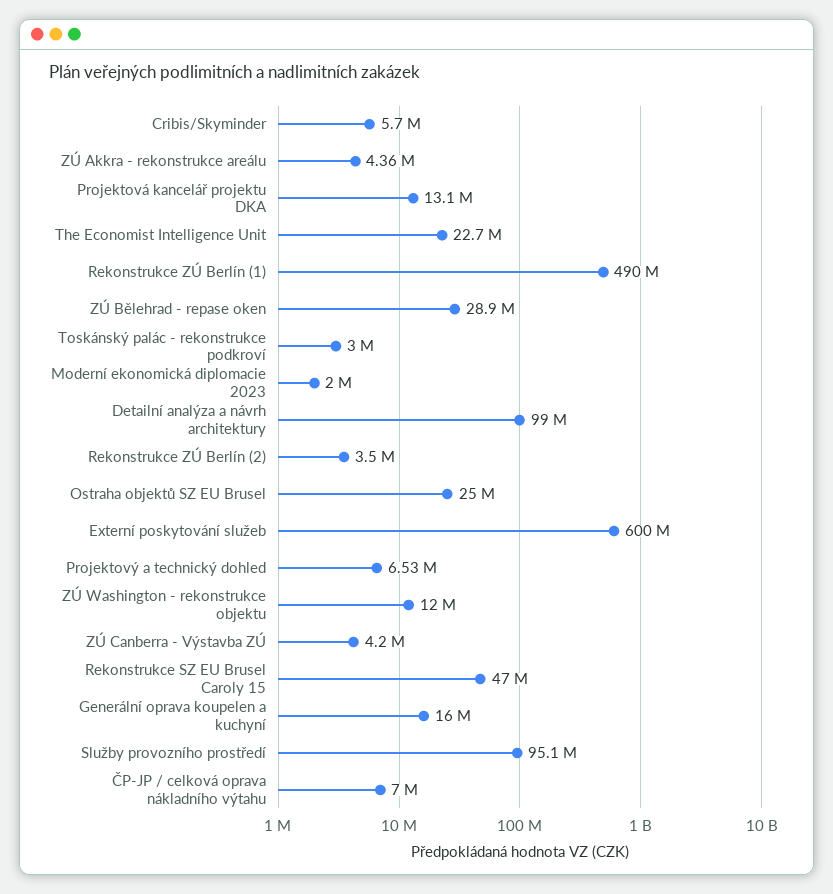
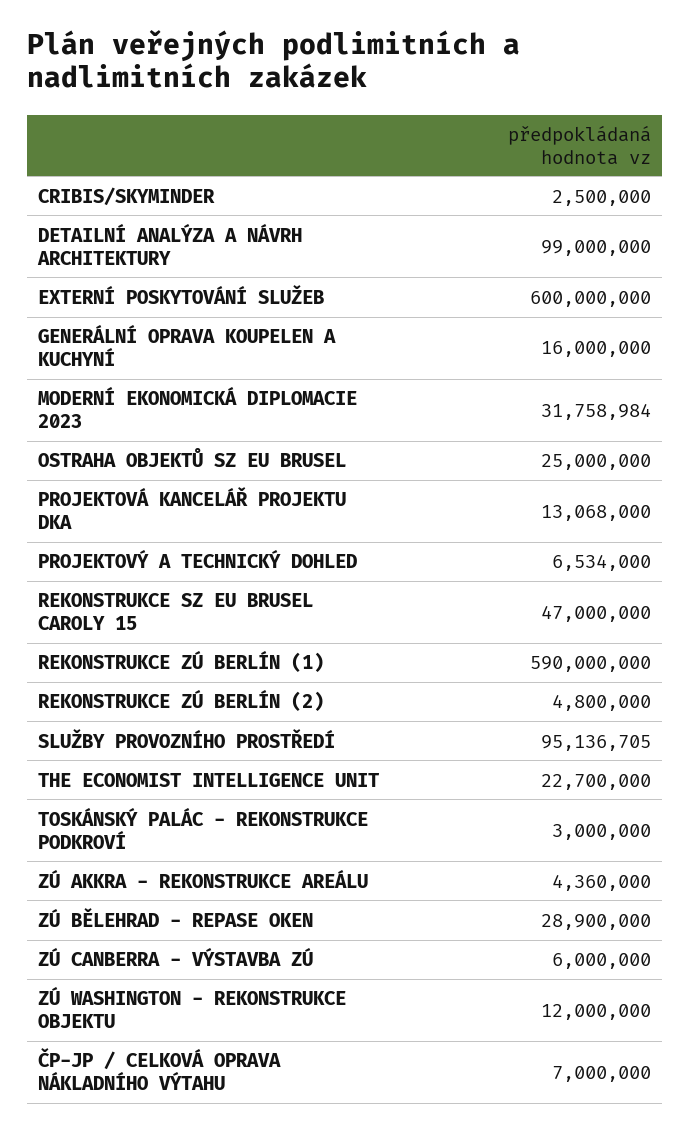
Cribis/Skyminder: 5700000 -> 2500000
Rekonstrukce ZÚ Berlín (1): 490000000 -> 590000000
Moderní ekonomická diplomacie 2023: 2000000 -> 31758984
Rekonstrukce ZÚ Berlín (2): 3500000 -> 4800000
ZÚ Canberra - Výstavba ZÚ: 4200000 -> 6000000

